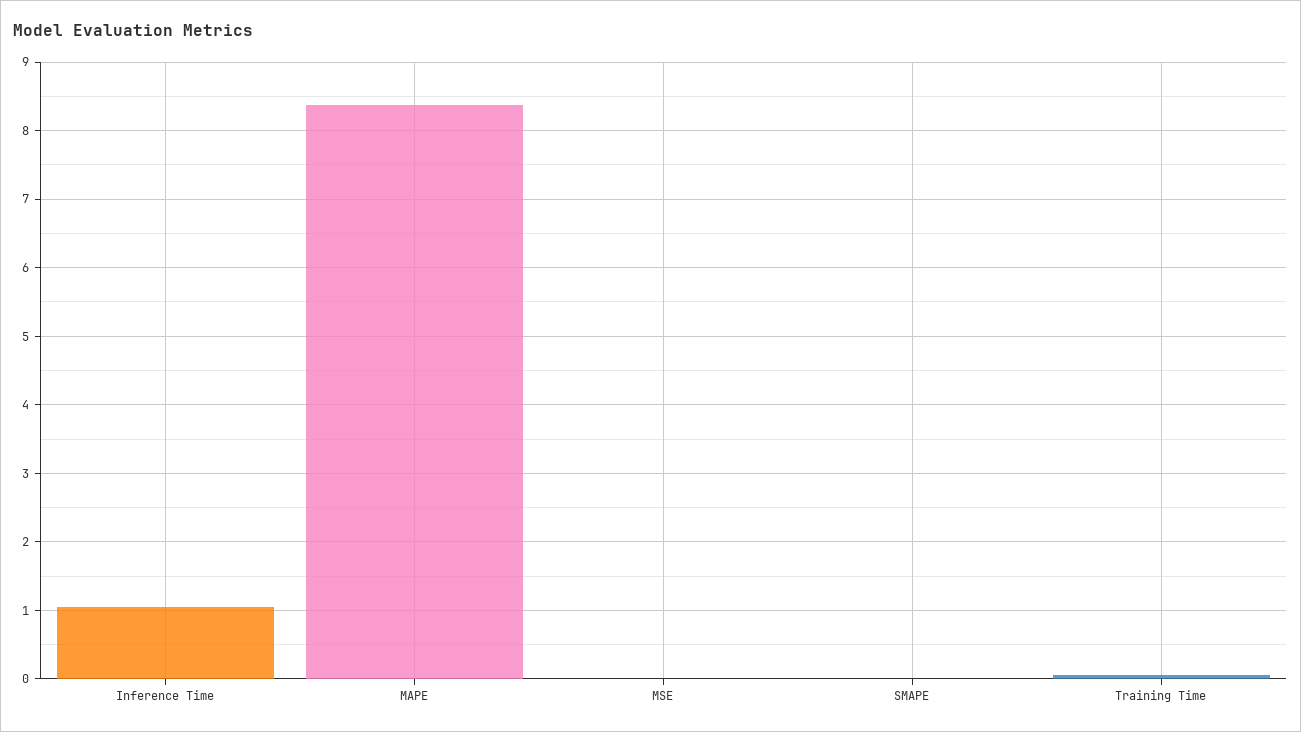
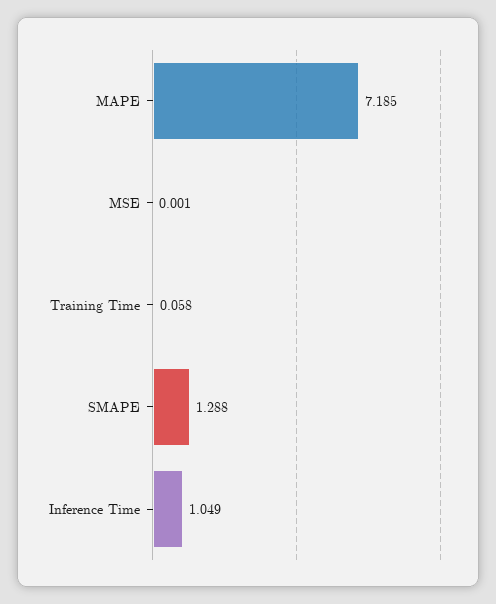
MAPE: 8.4 -> 7.185
SMAPE: 0 -> 1.288

